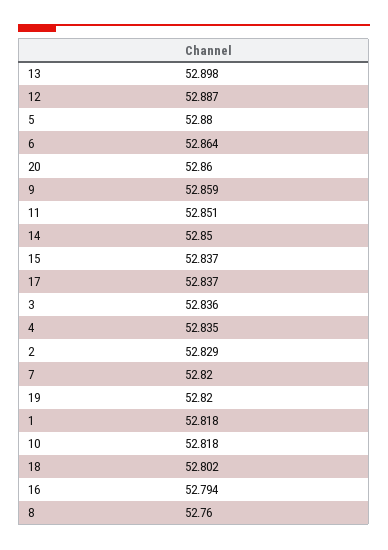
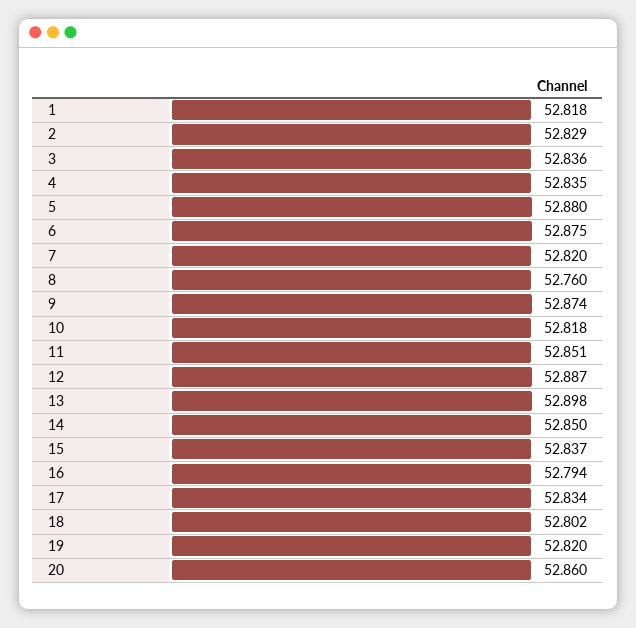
6: 52.864 -> 52.875
9: 52.859 -> 52.874
17: 52.837 -> 52.834

